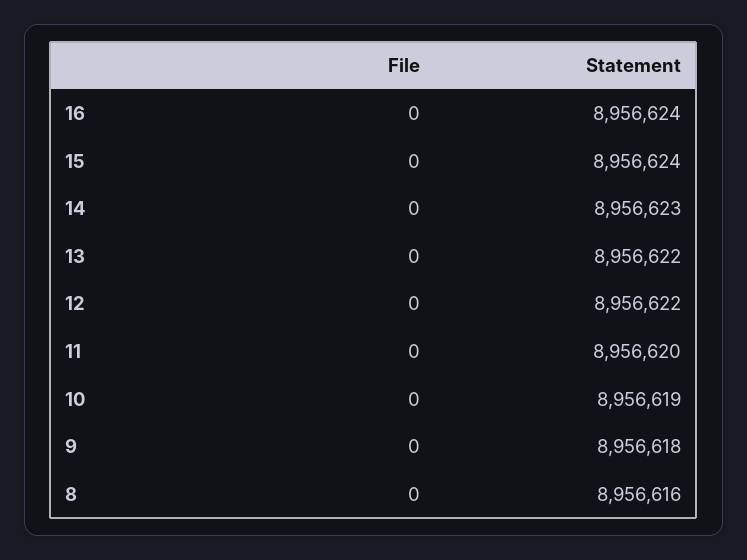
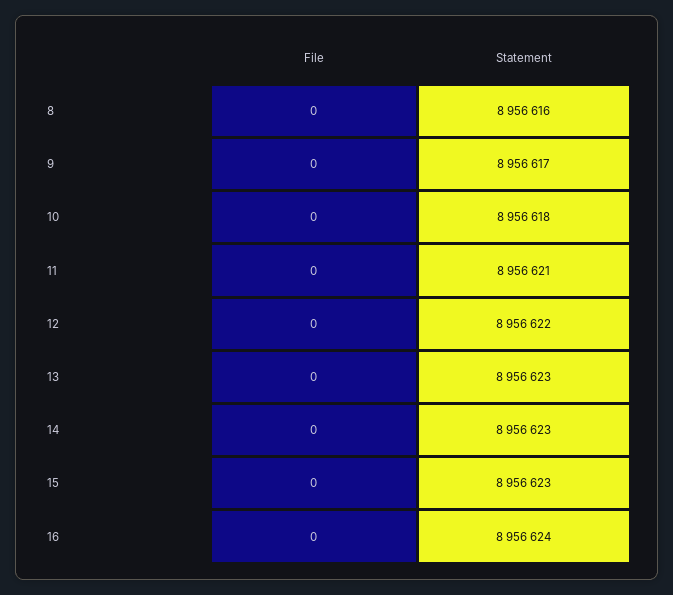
Statement, 15: 8956624 -> 8956623
Statement, 13: 8956622 -> 8956623
Statement, 11: 8956620 -> 8956621
Statement, 10: 8956619 -> 8956618
Statement, 9: 8956618 -> 8956617

